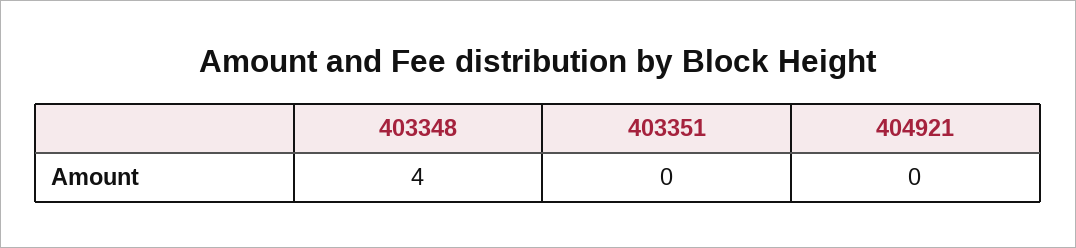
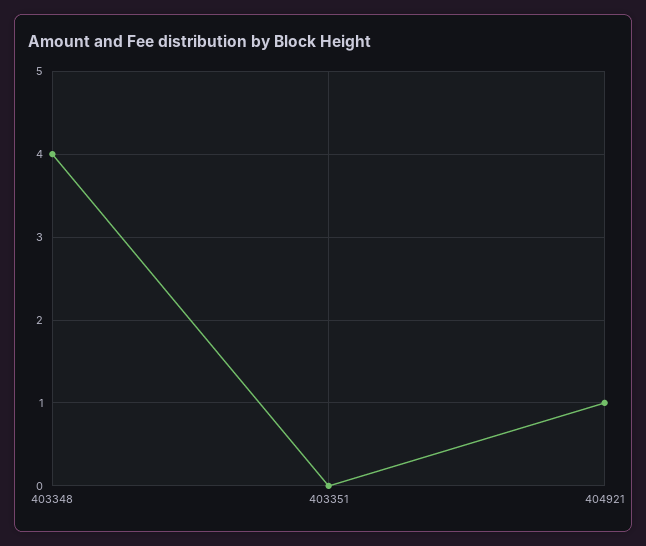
404921: 0 -> 1

